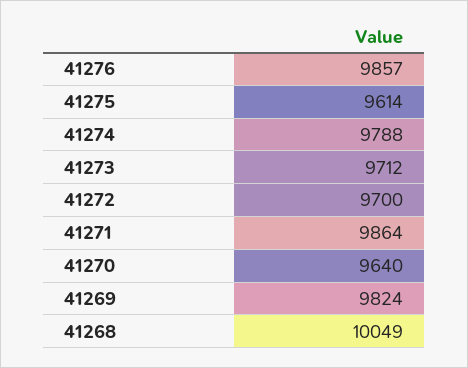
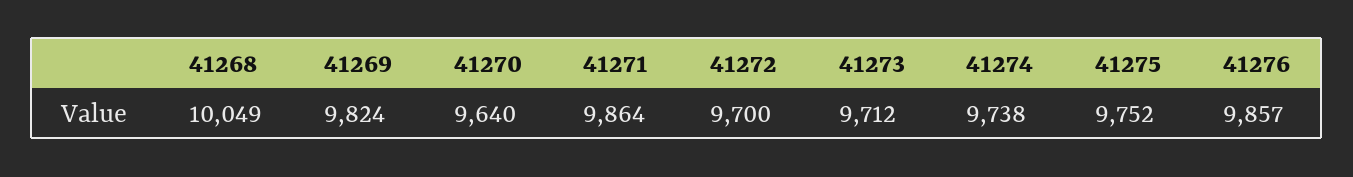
41275: 9614 -> 9752
41274: 9788 -> 9738

